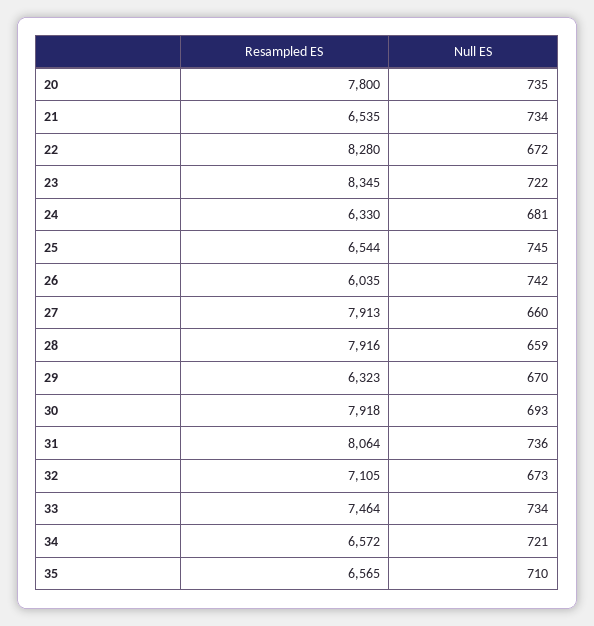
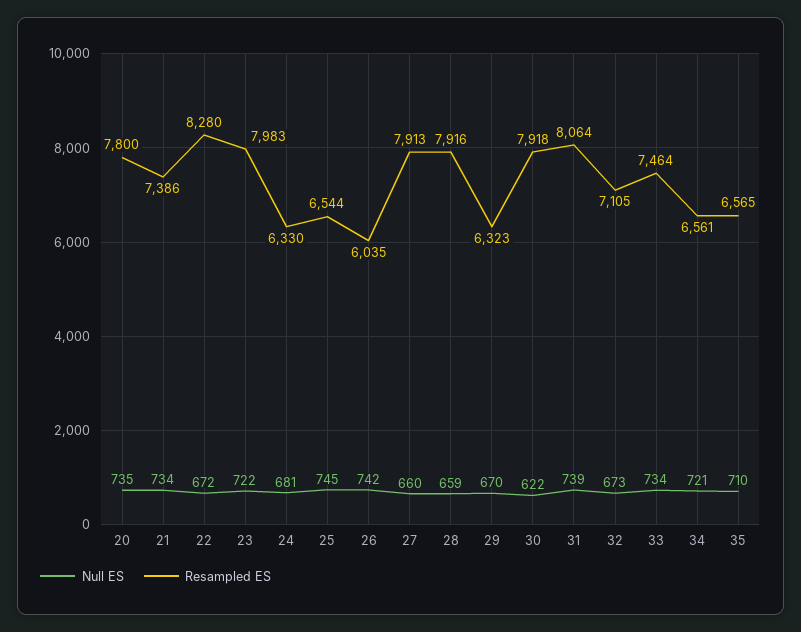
Resampled ES, 21: 6535 -> 7386
Resampled ES, 23: 8345 -> 7983
Null ES, 30: 693 -> 622
Null ES, 31: 736 -> 739
Resampled ES, 34: 6572 -> 6561

